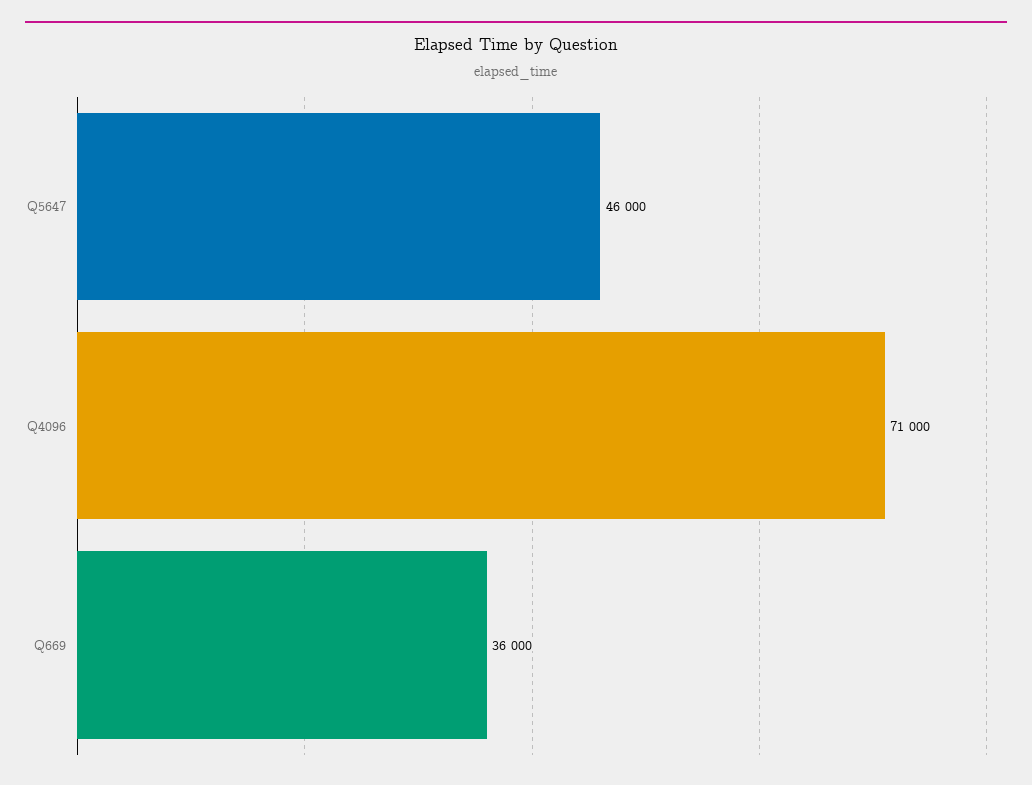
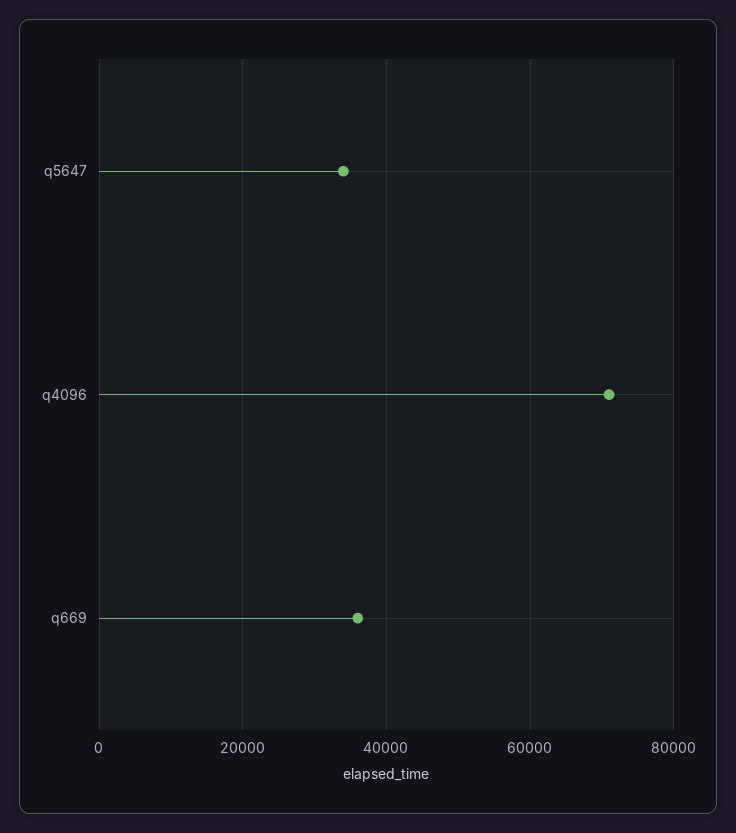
Q5647: 46000 -> 34000

